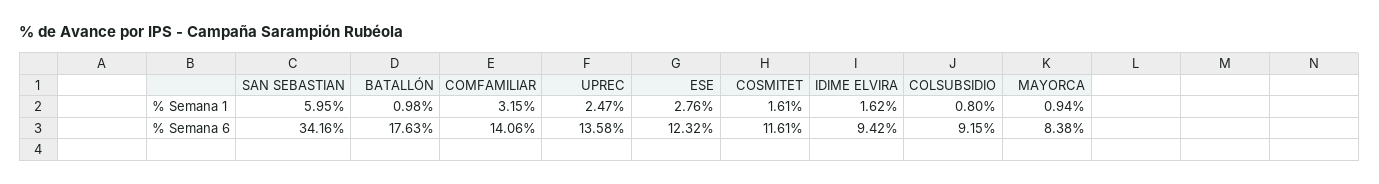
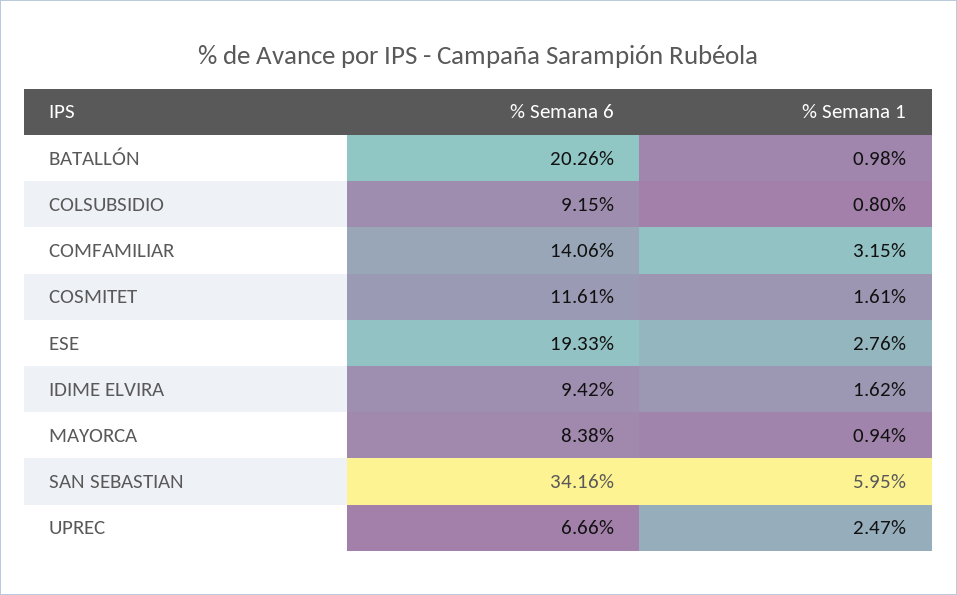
BATALLÓN, % Semana 6: 17.63 -> 20.26
UPREC, % Semana 6: 13.58 -> 6.66
ESE, % Semana 6: 12.32 -> 19.33

